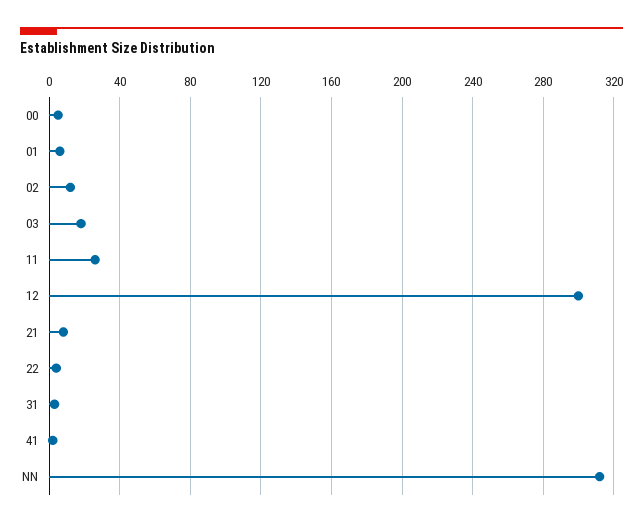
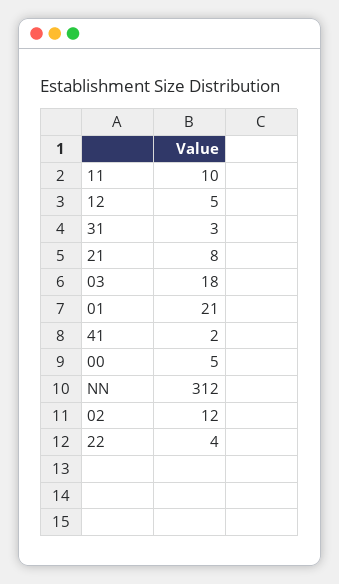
01: 5 -> 21
11: 25 -> 10
12: 300 -> 5

